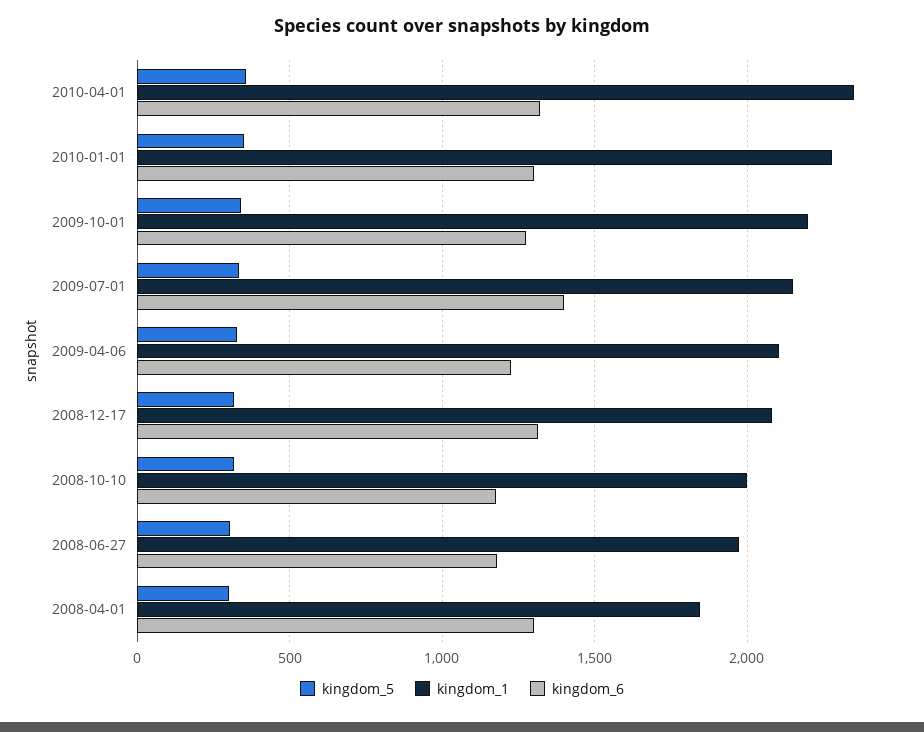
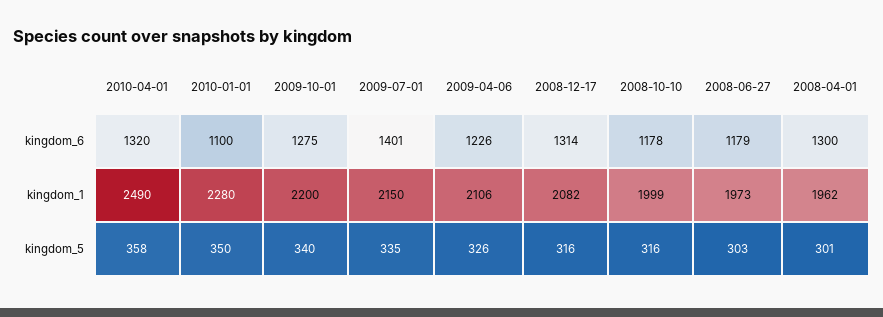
kingdom_1, 2010-04-01: 2350 -> 2490
kingdom_6, 2010-01-01: 1300 -> 1100
kingdom_1, 2008-04-01: 1850 -> 1962

